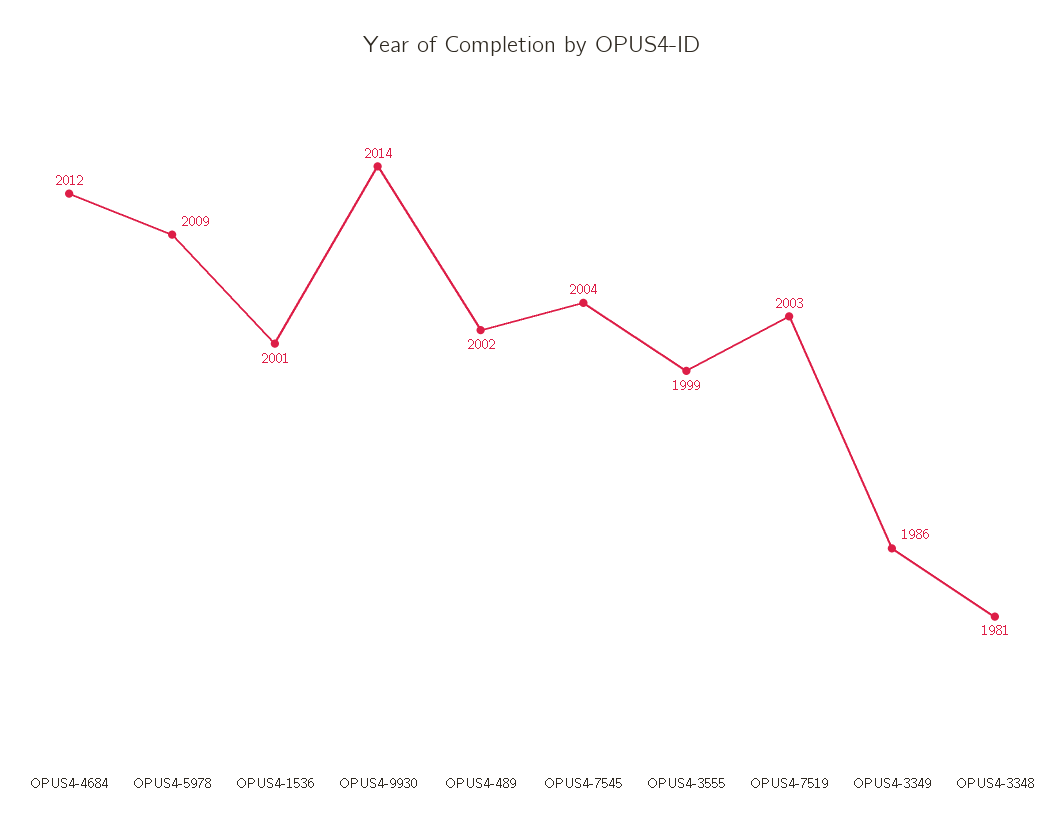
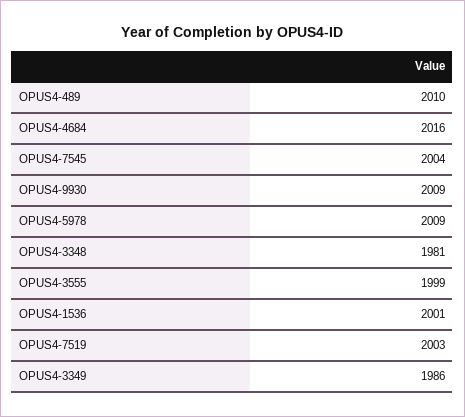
OPUS4-4684: 2012 -> 2016
OPUS4-9930: 2014 -> 2009
OPUS4-489: 2002 -> 2010

